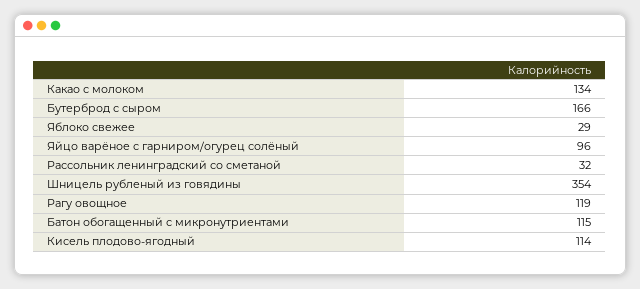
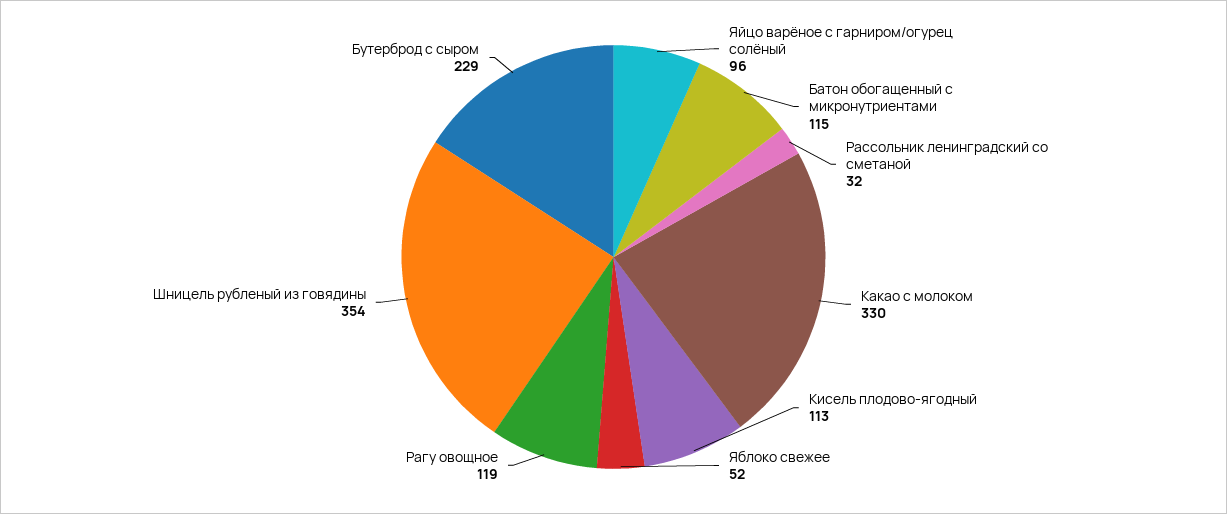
Какао с молоком: 134 -> 330
Бутерброд с сыром: 166 -> 229
Яблоко свежее: 29 -> 52
Кисель плодово-ягодный: 114 -> 113

